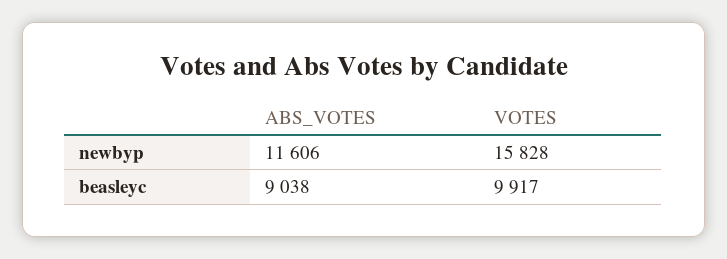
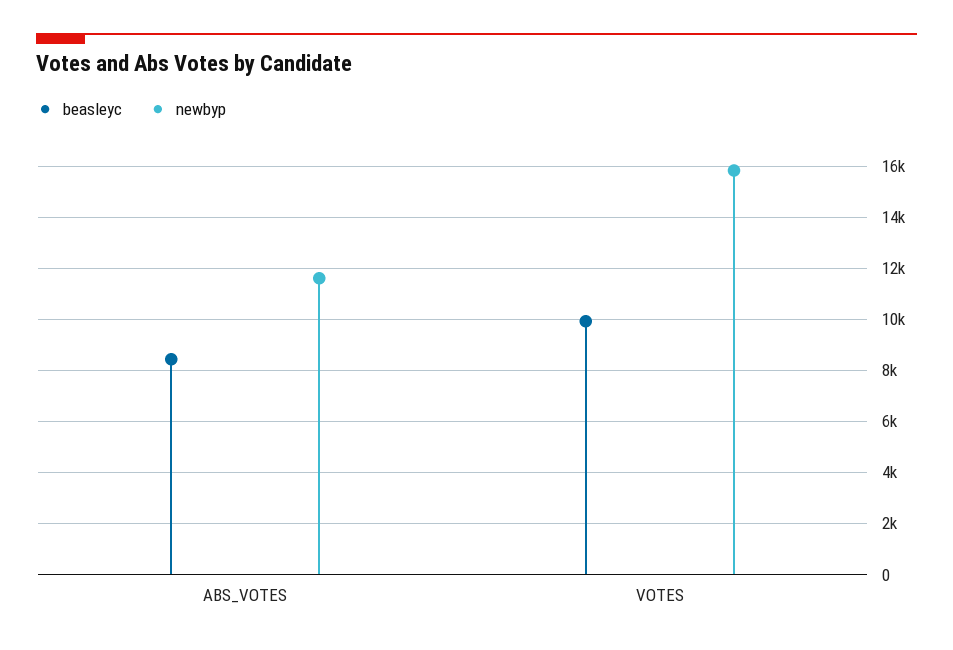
beasleyc, ABS_VOTES: 9038 -> 8500

